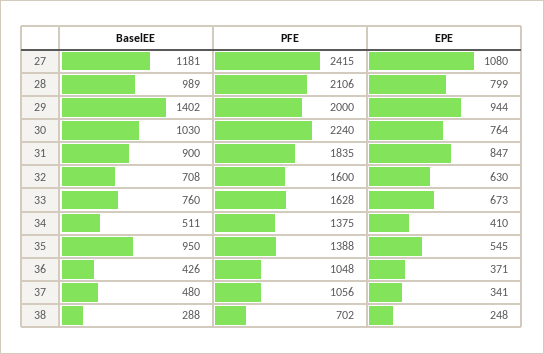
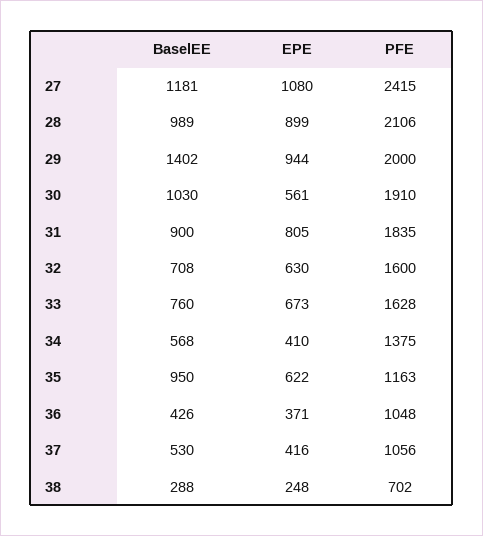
EPE, 28: 799 -> 899
PFE, 30: 2240 -> 1910
EPE, 30: 764 -> 561
EPE, 31: 847 -> 805
BaselEE, 34: 511 -> 568
PFE, 35: 1388 -> 1163
EPE, 35: 545 -> 622
BaselEE, 37: 480 -> 530
EPE, 37: 341 -> 416

